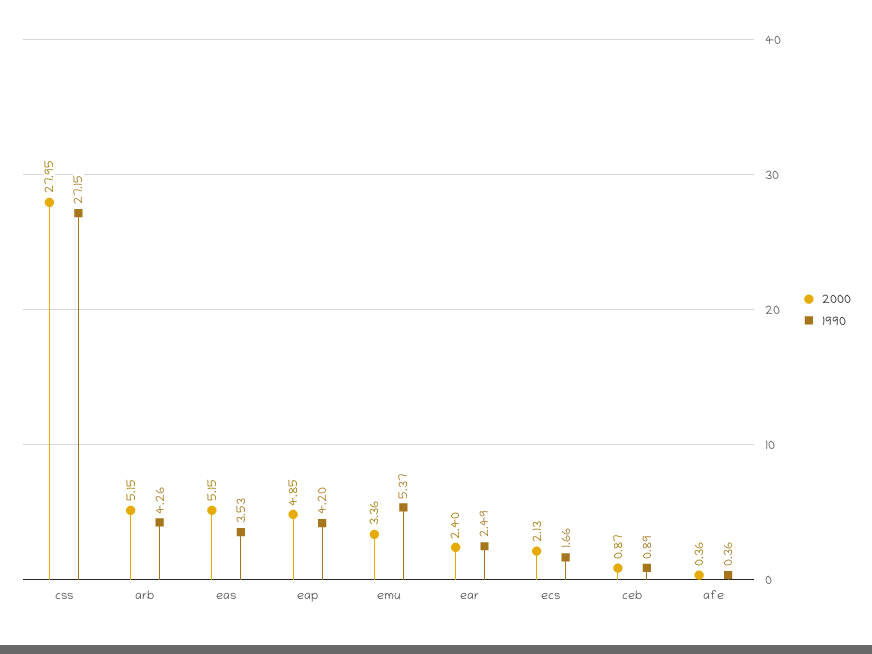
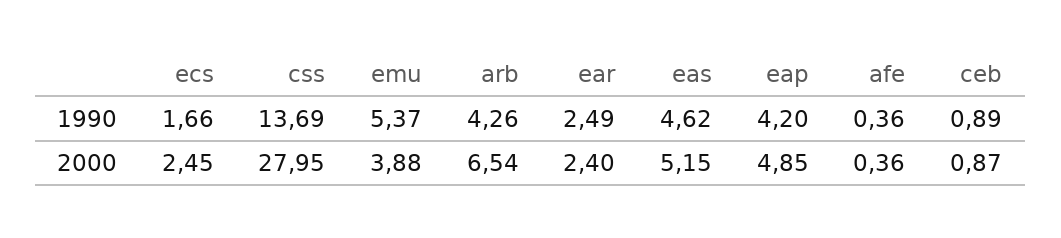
1990, css: 27.15 -> 13.69
2000, arb: 5.15 -> 6.54
1990, eas: 3.53 -> 4.62
2000, emu: 3.36 -> 3.88
2000, ecs: 2.13 -> 2.45

